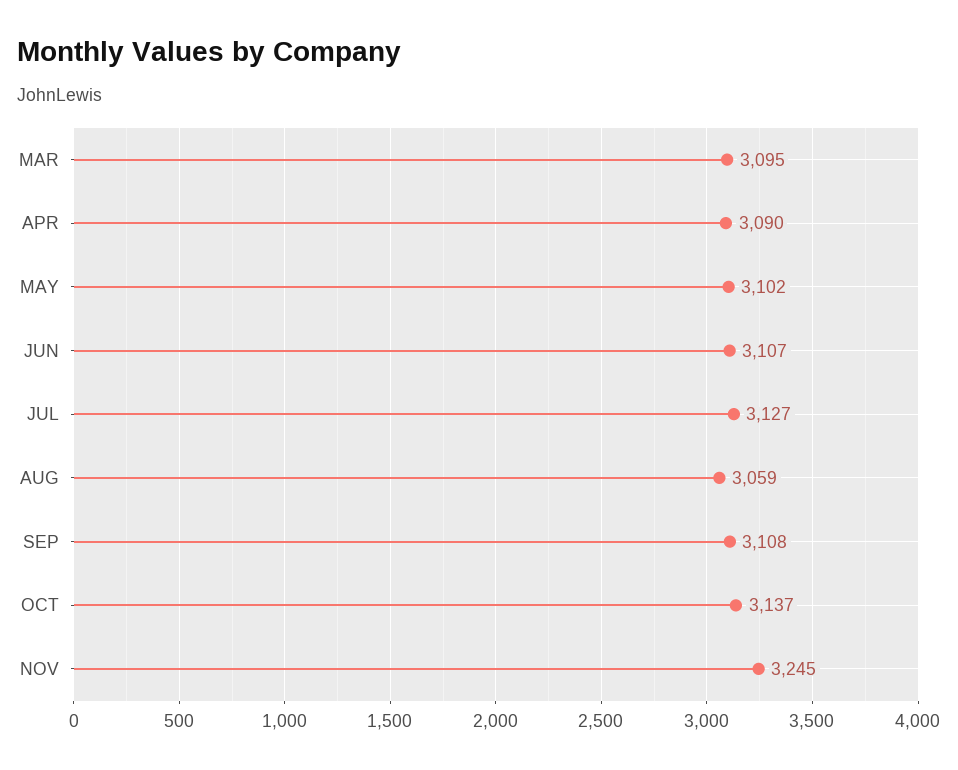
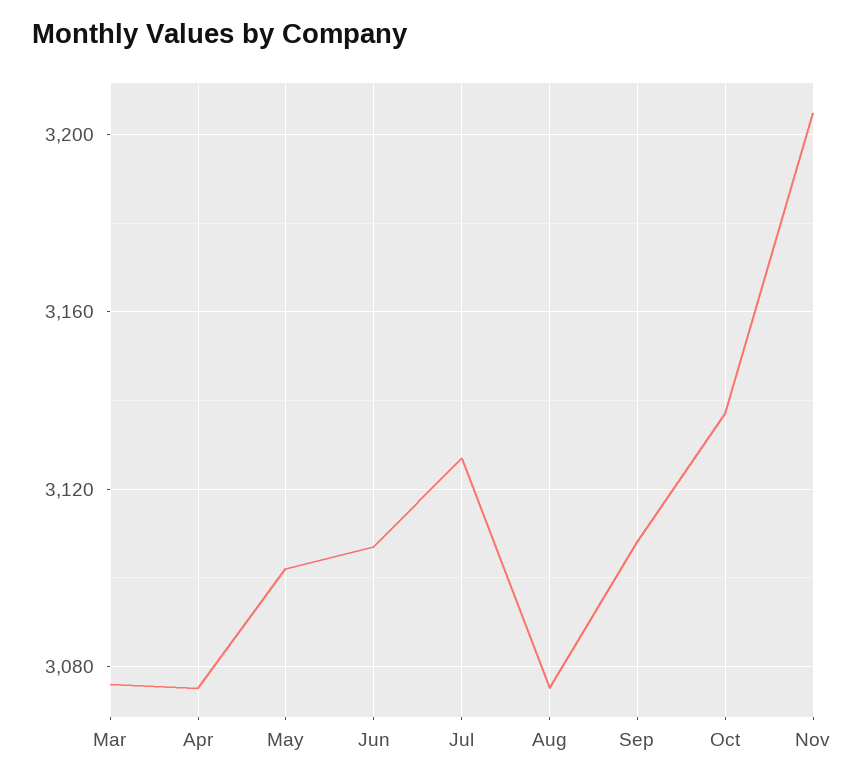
MAR: 3095 -> 3075
APR: 3090 -> 3075
AUG: 3059 -> 3075
NOV: 3245 -> 3205

